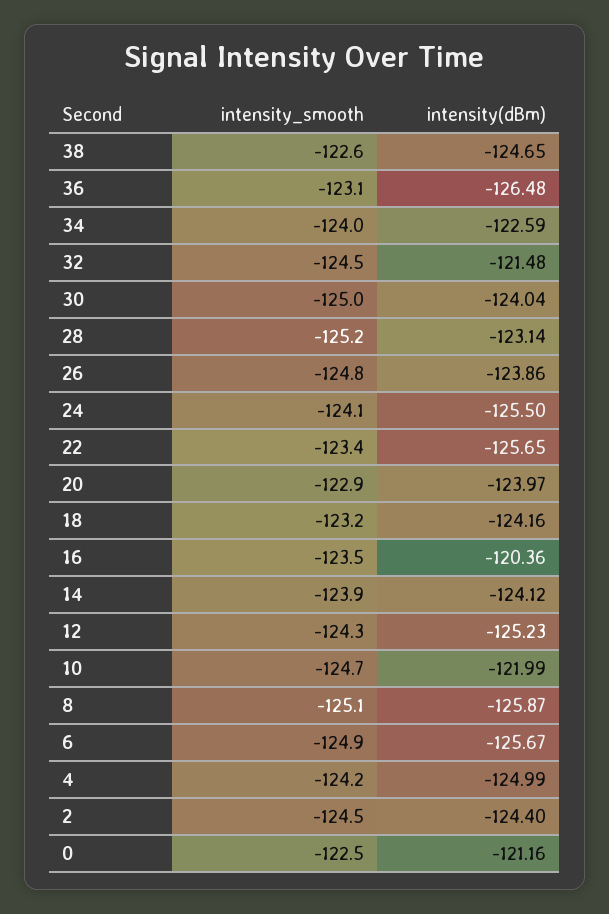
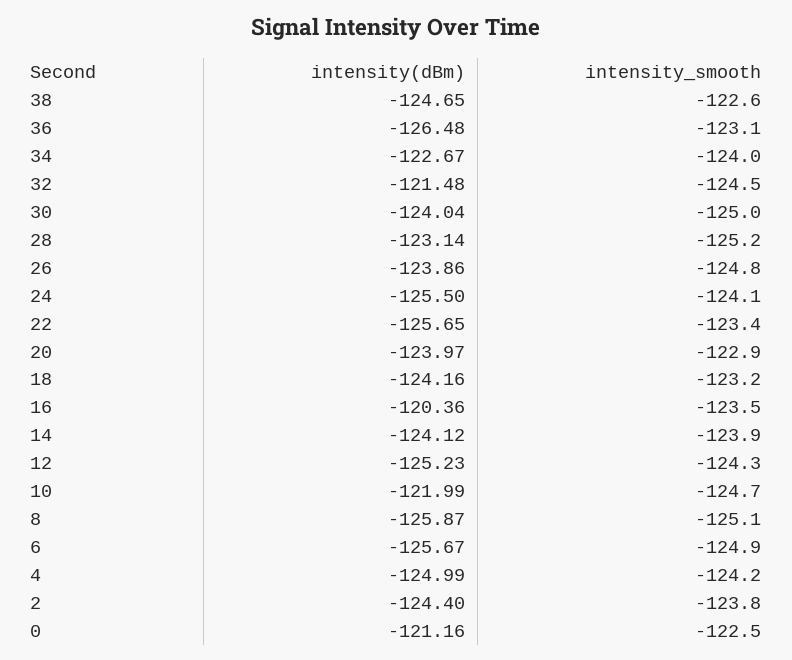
intensity(dBm), 34: -122.59 -> -122.67
intensity_smooth, 2: -124.5 -> -123.8

